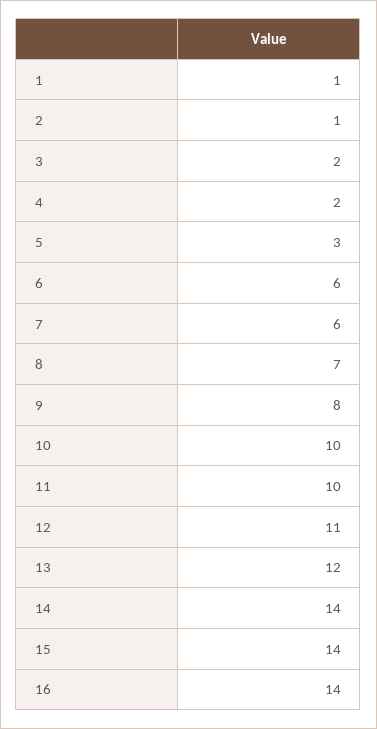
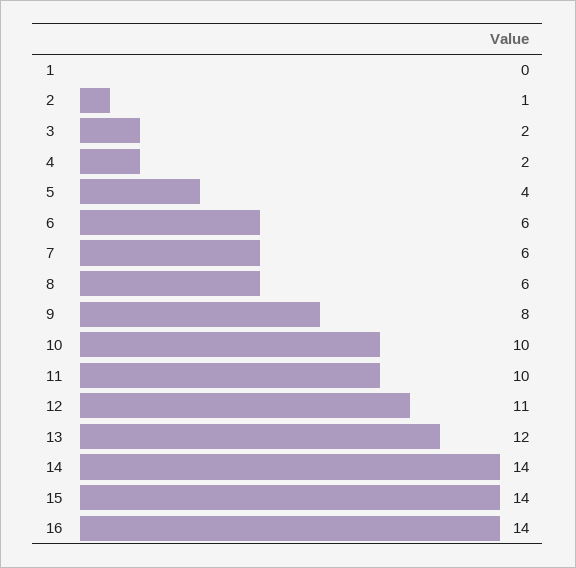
1: 1 -> 0
5: 3 -> 4
8: 7 -> 6

